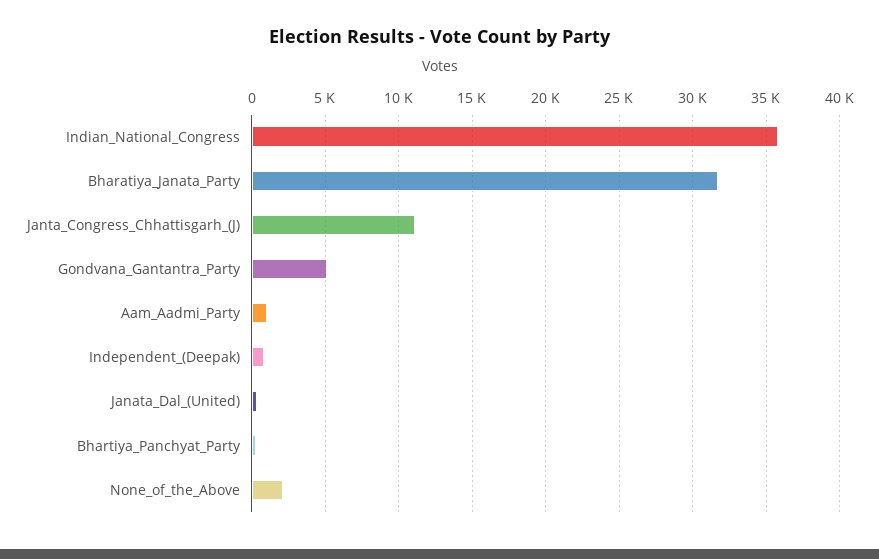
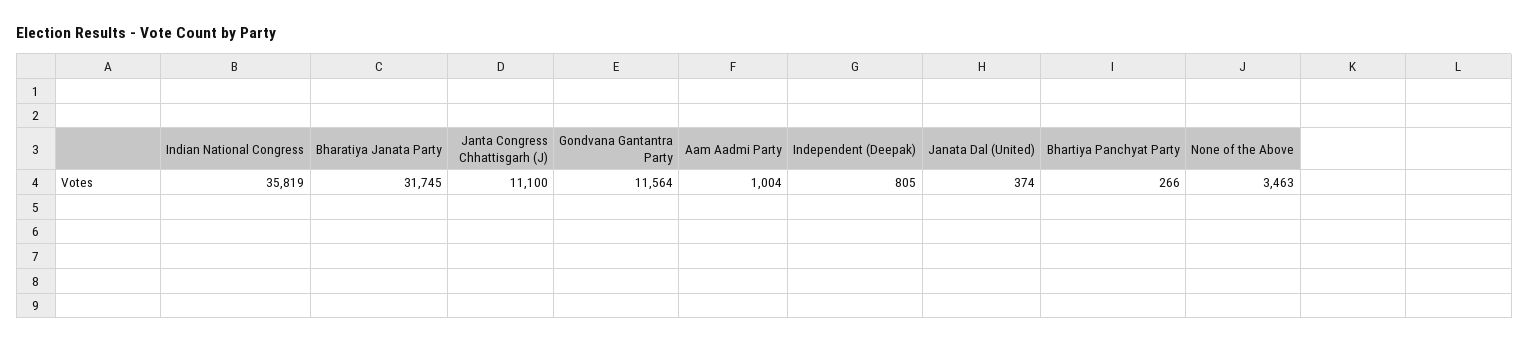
Gondvana_Gantantra_Party: 5000 -> 11564
None_of_the_Above: 2000 -> 3463

